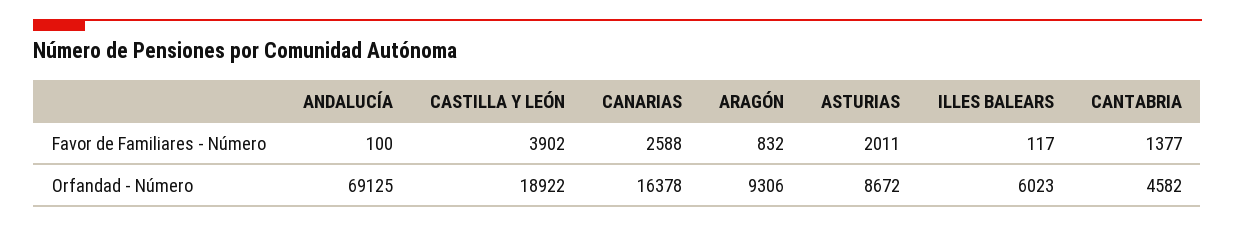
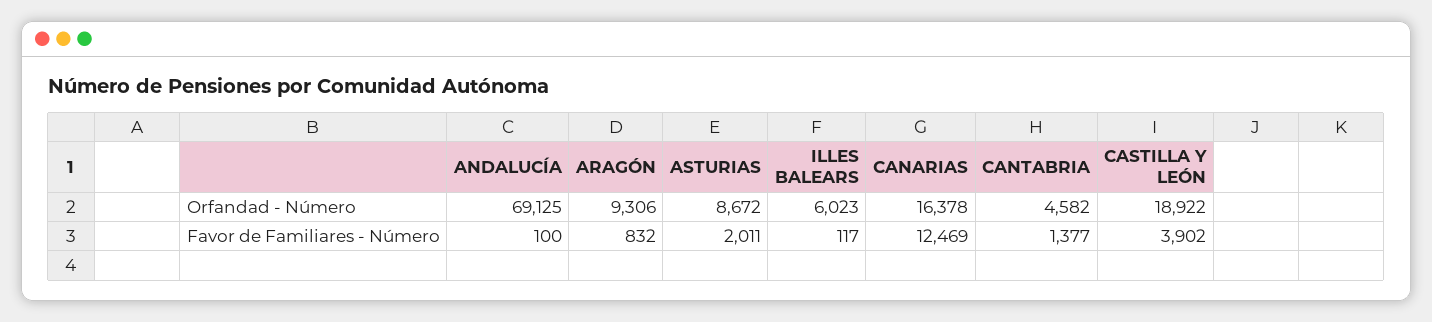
CANARIAS, Favor de Familiares - Número: 2588 -> 12469

